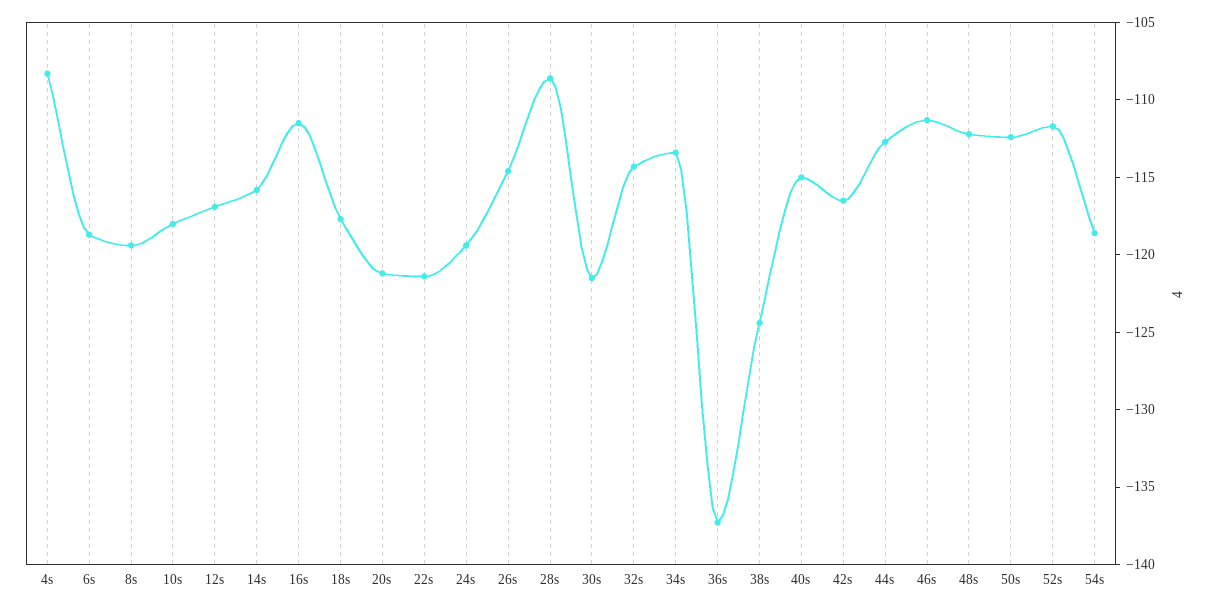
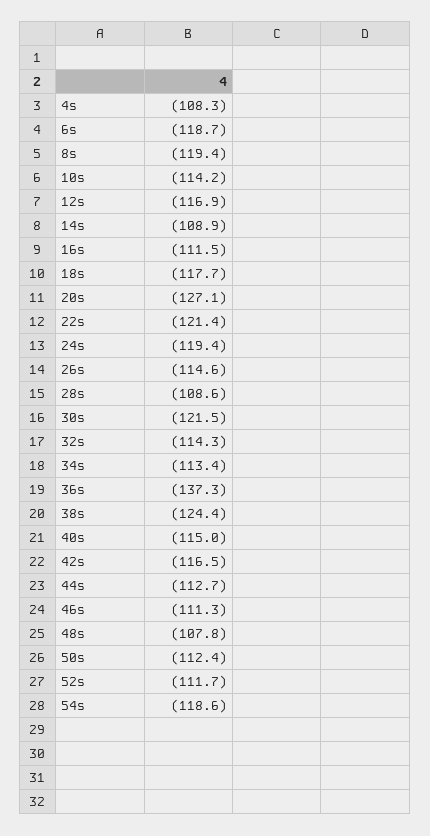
10s: -118 -> -114.2
14s: -116 -> -108.9
20s: -121 -> -127.1
48s: -112 -> -107.8

